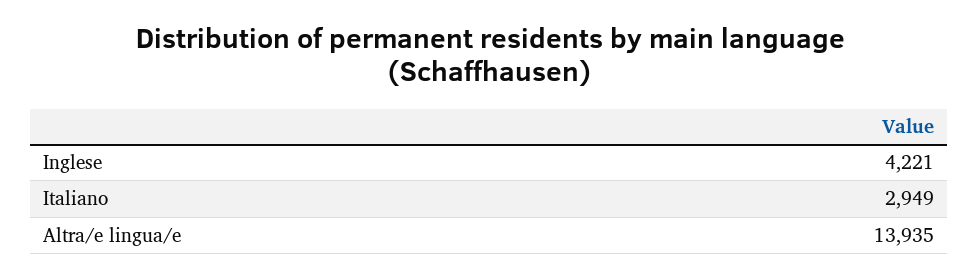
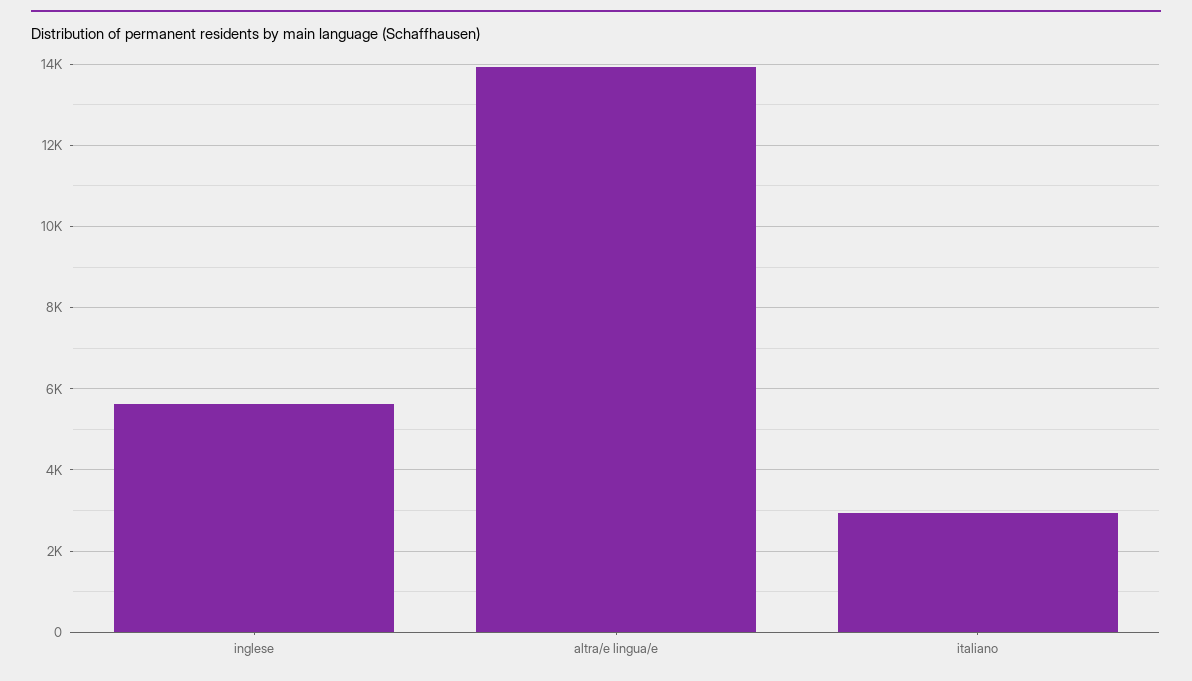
Inglese: 4221 -> 5600

